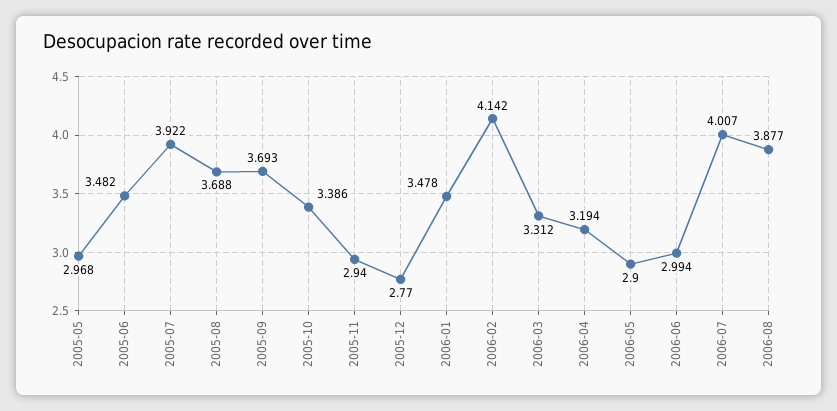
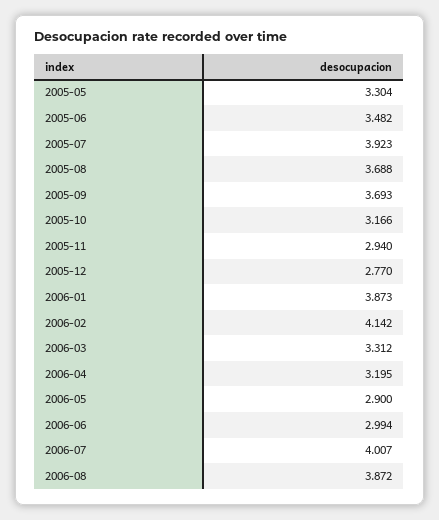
2005-05: 2.968 -> 3.304
2005-07: 3.922 -> 3.923
2005-10: 3.386 -> 3.166
2006-01: 3.478 -> 3.873
2006-04: 3.194 -> 3.195
2006-08: 3.877 -> 3.872

